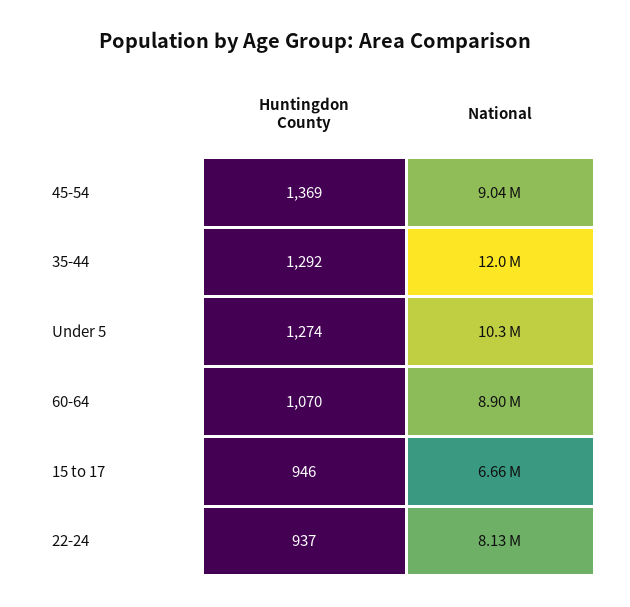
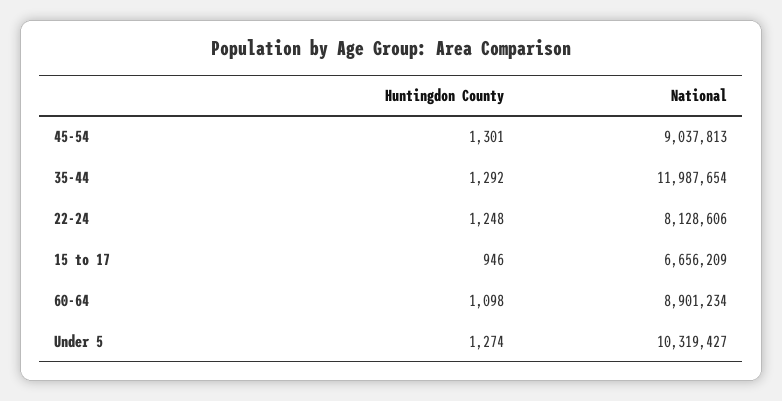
Huntingdon County, 45-54: 1369 -> 1301
Huntingdon County, 60-64: 1070 -> 1098
Huntingdon County, 22-24: 937 -> 1248

